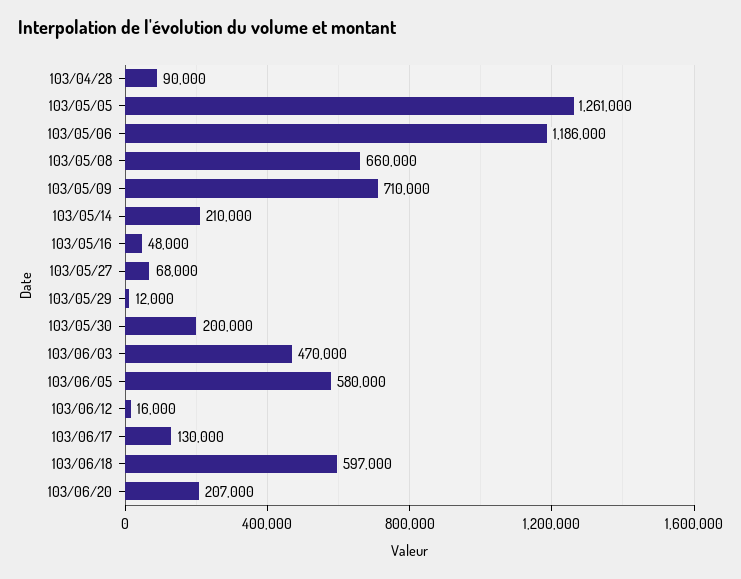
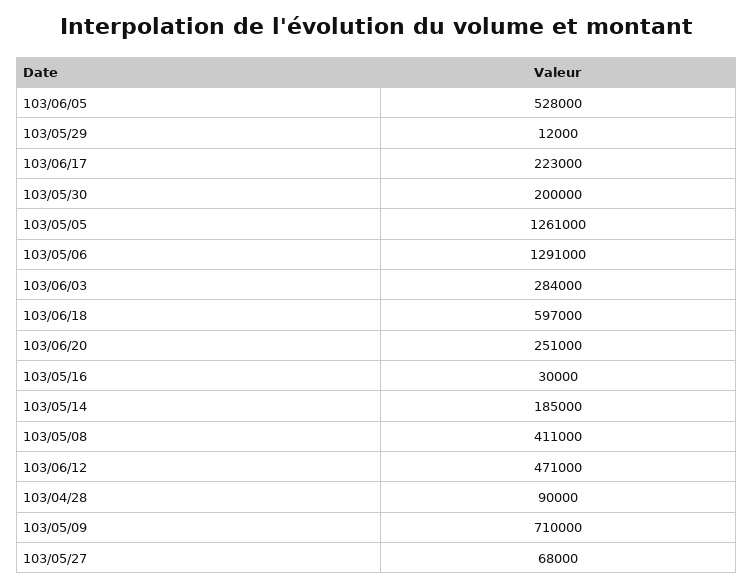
103/05/06: 1186000 -> 1291000
103/05/08: 660000 -> 411000
103/05/14: 210000 -> 185000
103/05/16: 48000 -> 30000
103/06/03: 470000 -> 284000
103/06/05: 580000 -> 528000
103/06/12: 16000 -> 471000
103/06/17: 130000 -> 223000
103/06/20: 207000 -> 251000

